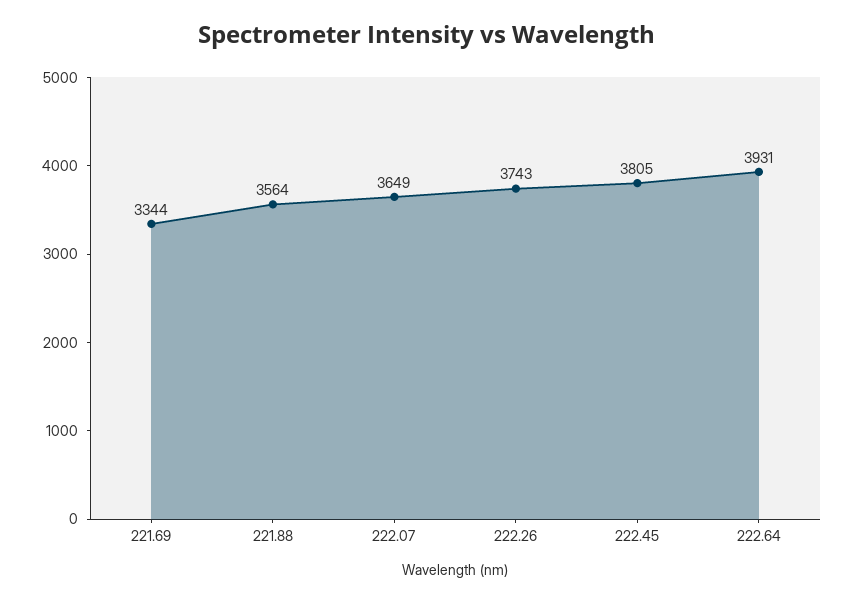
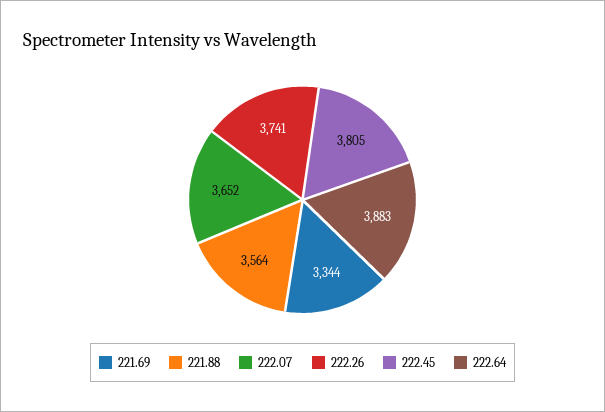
222.07: 3649 -> 3652
222.26: 3743 -> 3741
222.64: 3931 -> 3883

